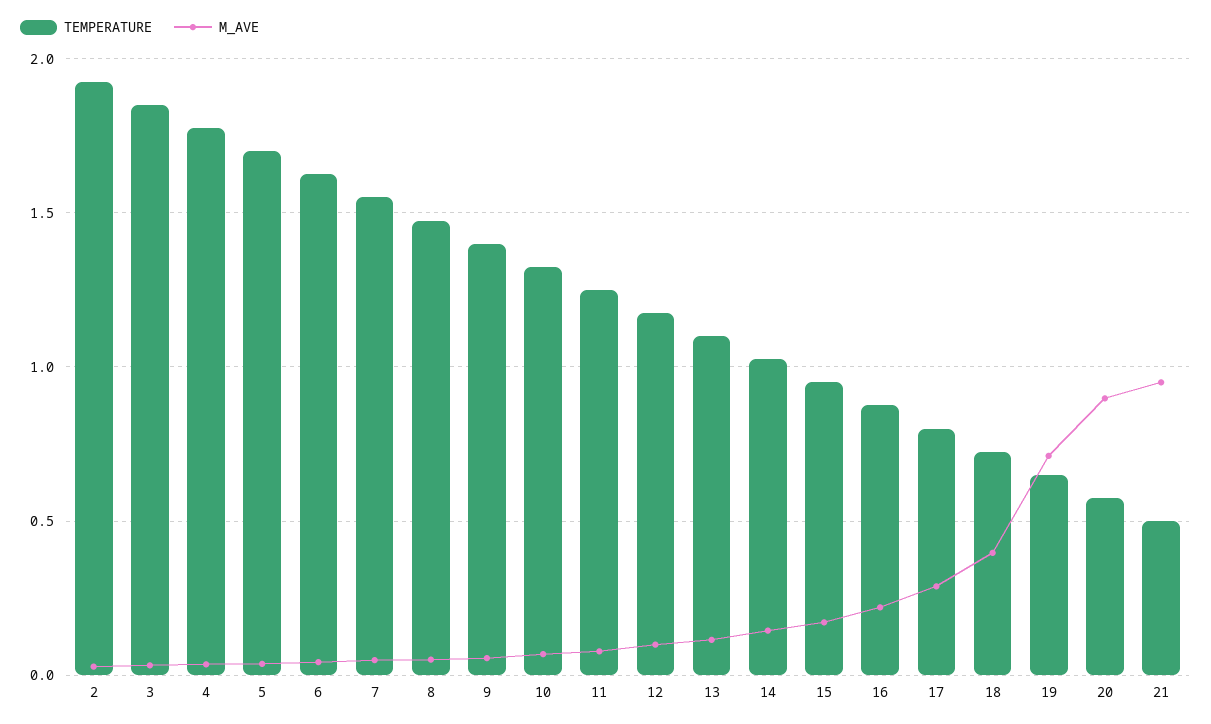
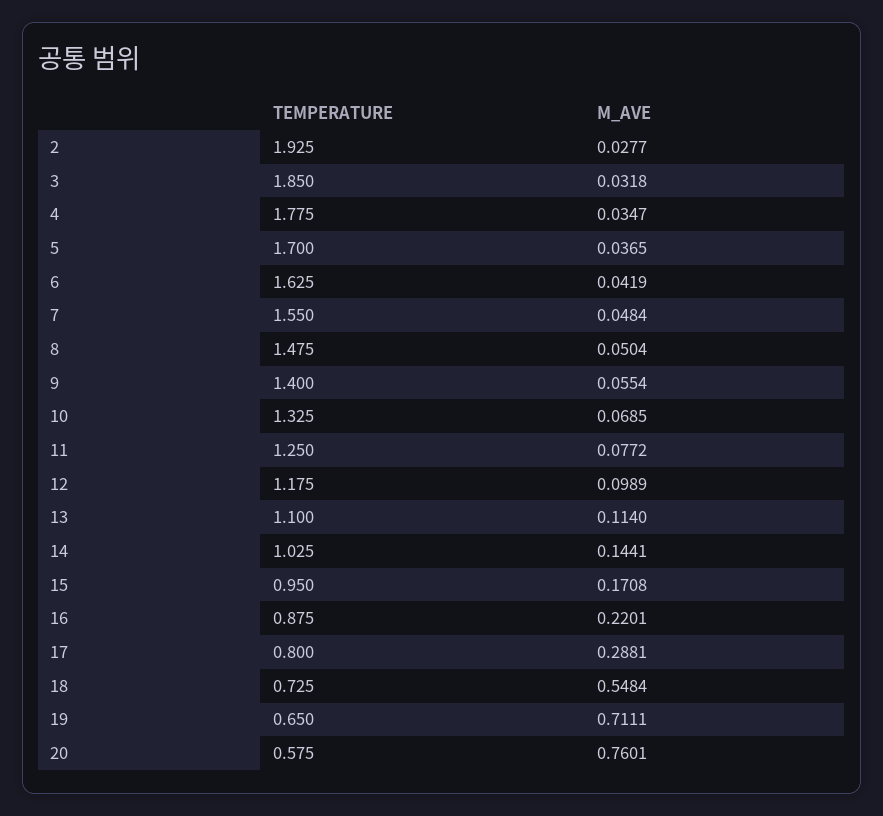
M_AVE, 18: 0.4 -> 0.5484
M_AVE, 20: 0.9 -> 0.7601
TEMPERATURE, 21: 0.5 -> none
M_AVE, 21: 0.95 -> none

